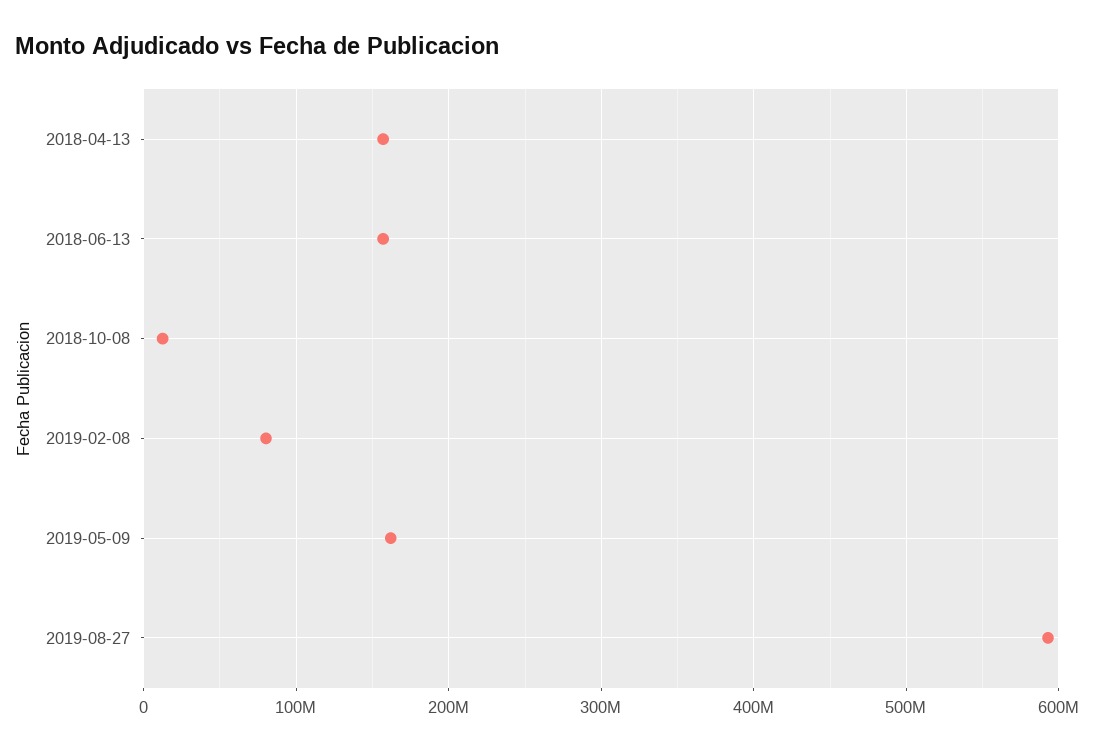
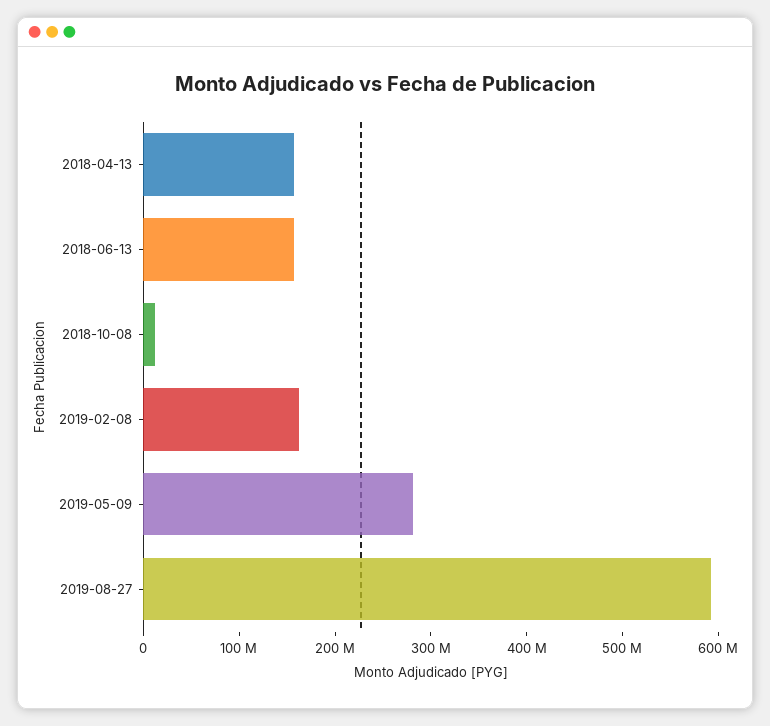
2019-02-08: 80000000 -> 160000000
2019-05-09: 160000000 -> 280000000

